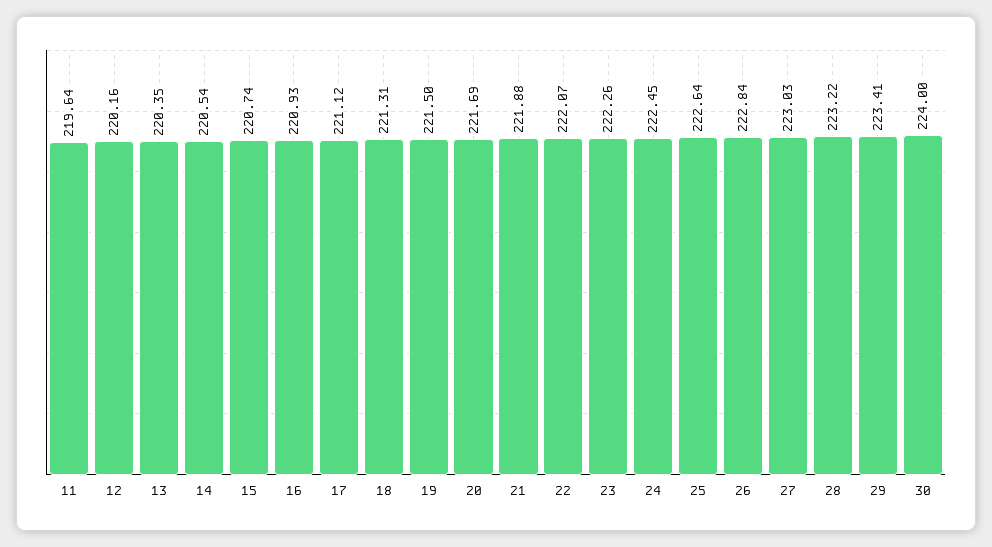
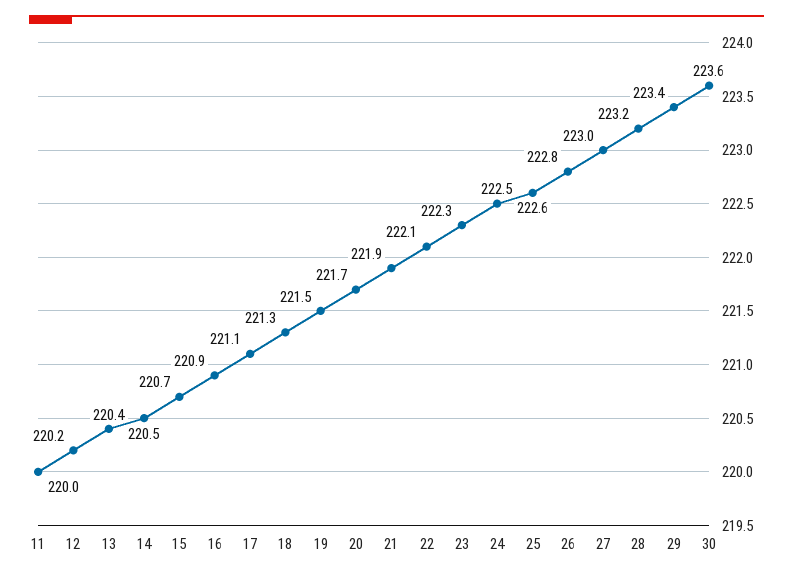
11: 219.64 -> 220
30: 224 -> 223.6

